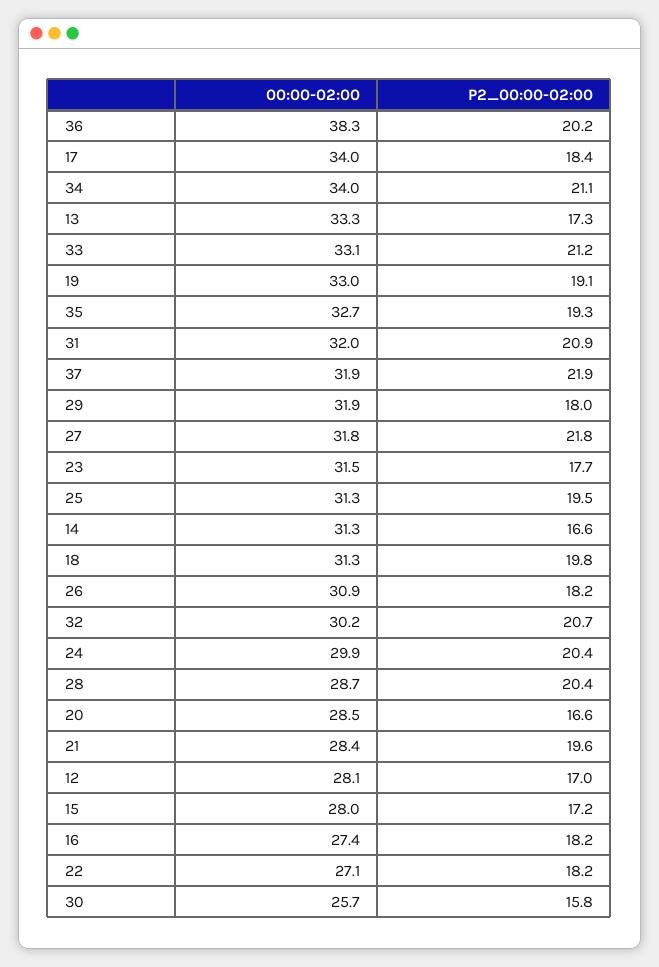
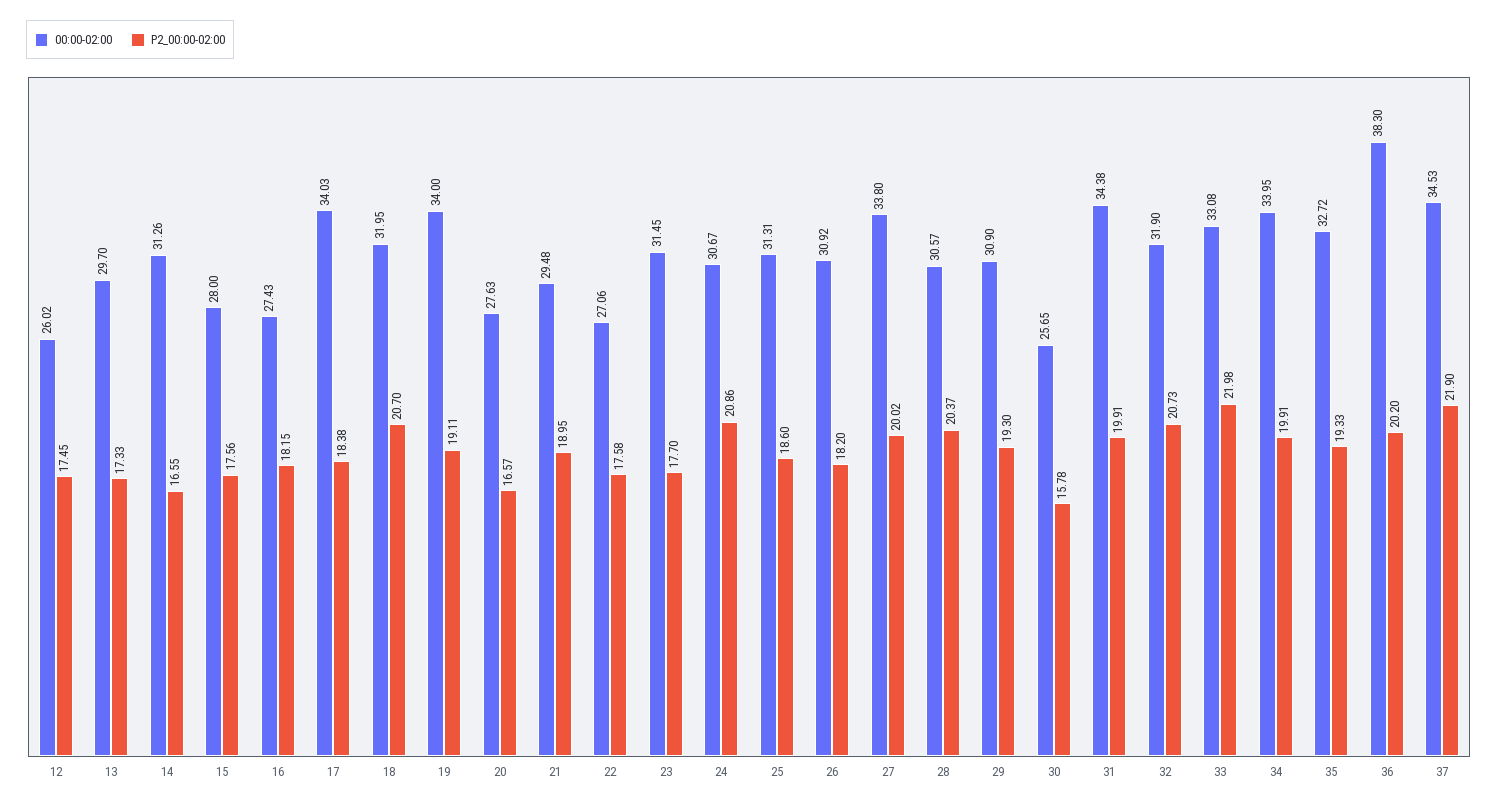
P2_00:00-02:00, 34: 21.1 -> 19.91
00:00-02:00, 13: 33.3 -> 29.7
P2_00:00-02:00, 33: 21.2 -> 21.98
00:00-02:00, 19: 33 -> 34
00:00-02:00, 31: 32 -> 34.38
P2_00:00-02:00, 31: 20.9 -> 19.91
00:00-02:00, 37: 31.9 -> 34.53
00:00-02:00, 29: 31.9 -> 30.9
P2_00:00-02:00, 29: 18 -> 19.3
00:00-02:00, 27: 31.8 -> 33.8
P2_00:00-02:00, 27: 21.8 -> 20.02
P2_00:00-02:00, 25: 19.5 -> 18.6
00:00-02:00, 18: 31.3 -> 31.95
P2_00:00-02:00, 18: 19.8 -> 20.7
00:00-02:00, 32: 30.2 -> 31.9
00:00-02:00, 24: 29.9 -> 30.67
P2_00:00-02:00, 24: 20.4 -> 20.86
00:00-02:00, 28: 28.7 -> 30.57
00:00-02:00, 20: 28.5 -> 27.63
00:00-02:00, 21: 28.4 -> 29.48
P2_00:00-02:00, 21: 19.6 -> 18.95
00:00-02:00, 12: 28.1 -> 26.02
P2_00:00-02:00, 12: 17 -> 17.45
P2_00:00-02:00, 15: 17.2 -> 17.56
P2_00:00-02:00, 22: 18.2 -> 17.58

